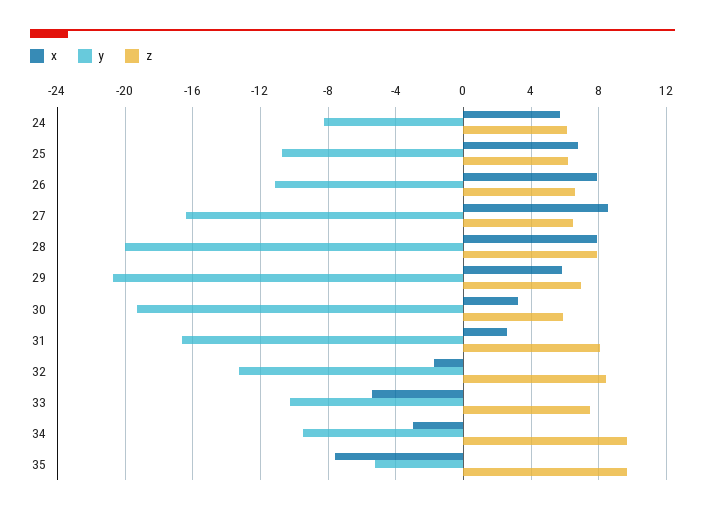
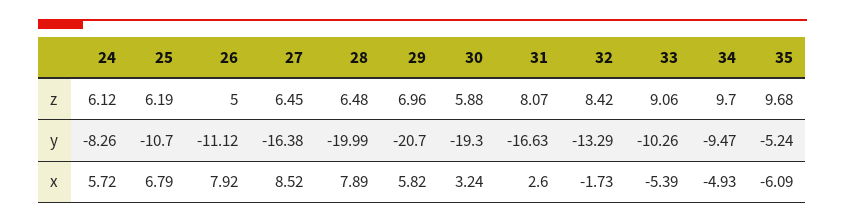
z, 26: 6.5 -> 5
z, 28: 8 -> 6.48
z, 33: 7.5 -> 9.06
x, 34: -3 -> -4.93
x, 35: -7.5 -> -6.09

